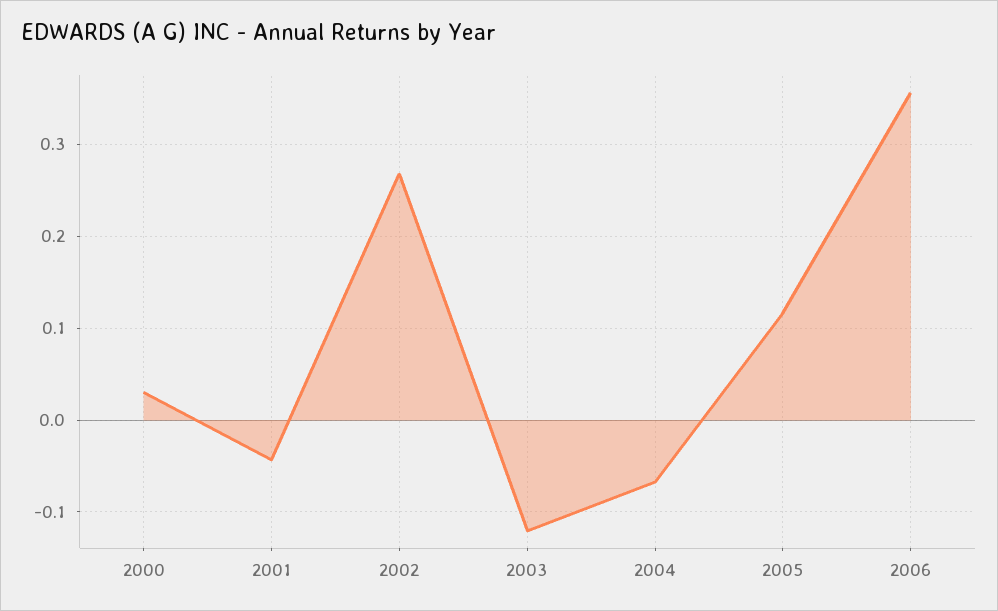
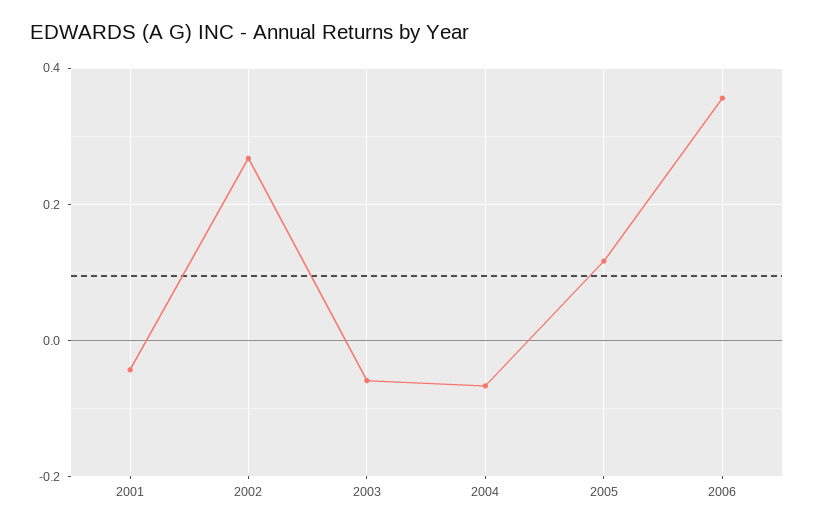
2000: 0.03 -> none
2003: -0.12 -> -0.06

